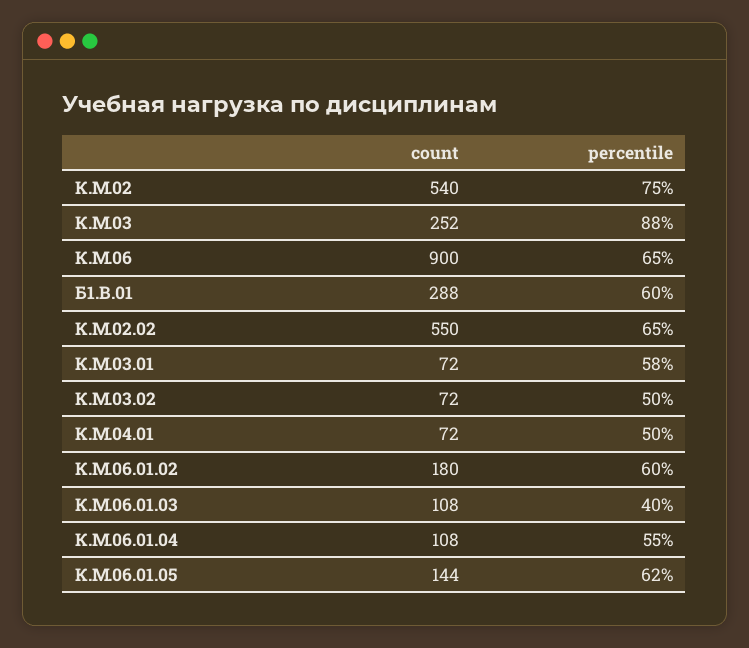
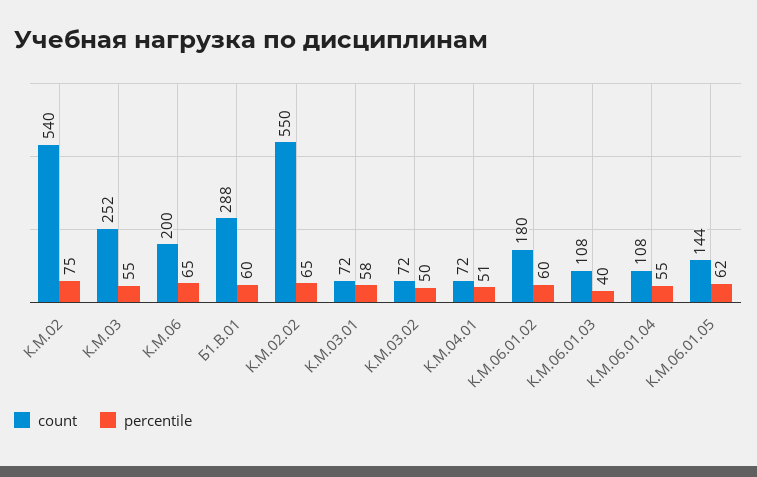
percentile, К.М.03: 88 -> 55
count, К.М.06: 900 -> 200
percentile, К.М.04.01: 50 -> 51

